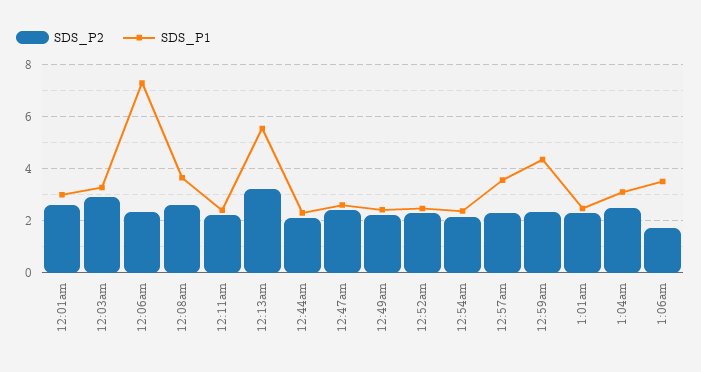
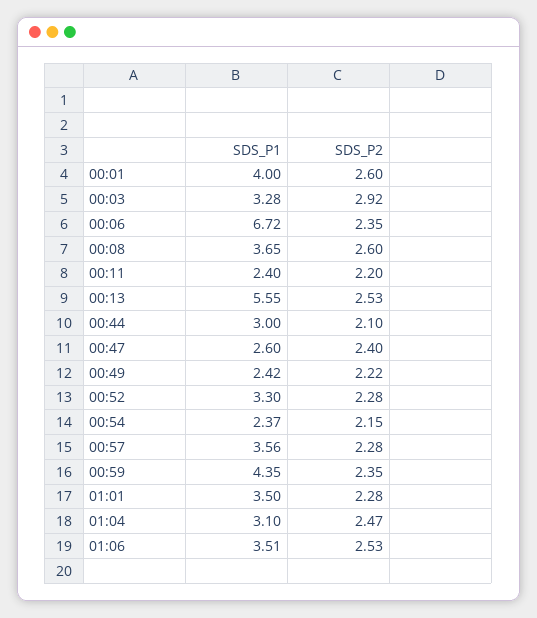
SDS_P1, 12:01am: 3 -> 4
SDS_P1, 12:06am: 7.25 -> 6.72
SDS_P2, 12:13am: 3.25 -> 2.53
SDS_P1, 12:44am: 2.25 -> 3
SDS_P1, 12:52am: 2.5 -> 3.3
SDS_P1, 1:01am: 2.5 -> 3.5
SDS_P2, 1:06am: 1.75 -> 2.53

